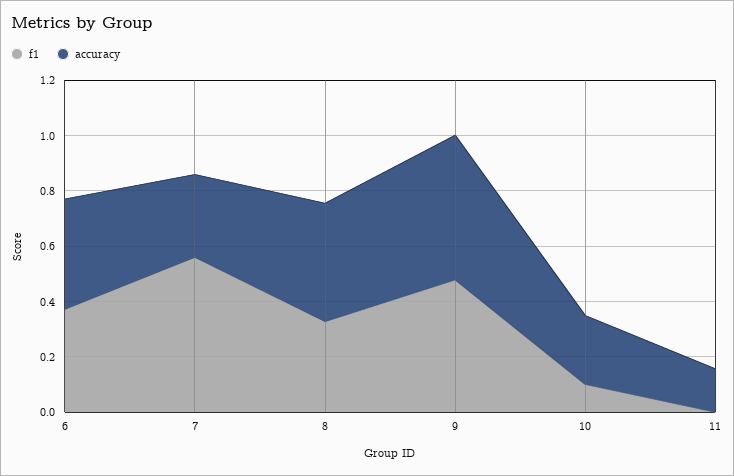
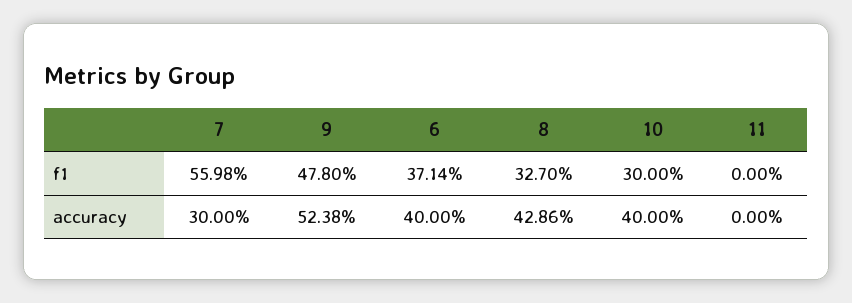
f1, 10: 0.1 -> 0.3
accuracy, 10: 0.25 -> 0.4
accuracy, 11: 0.15 -> 0

